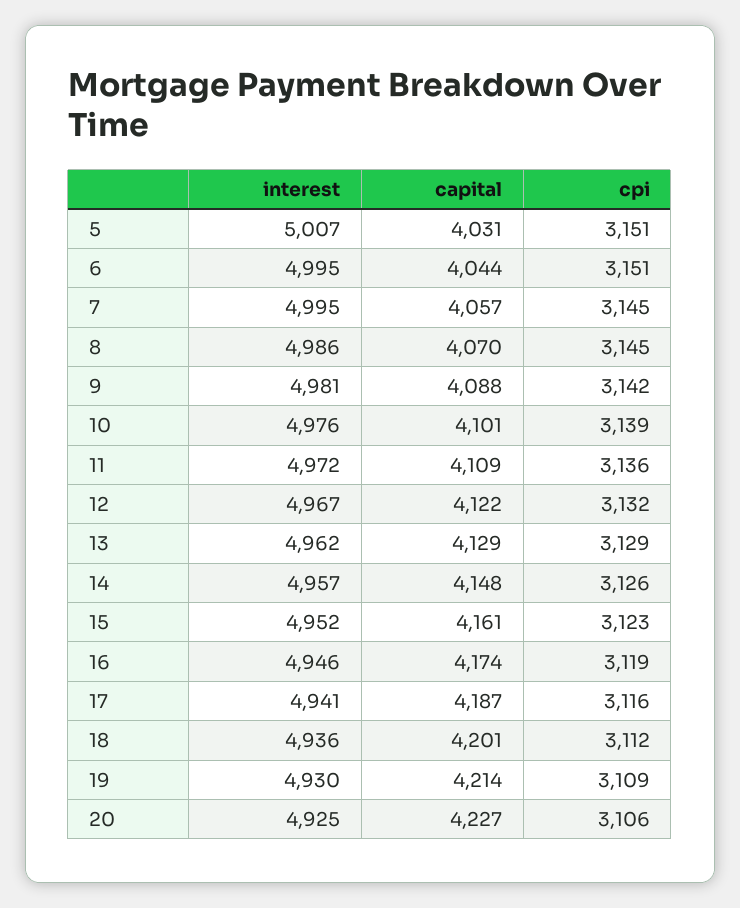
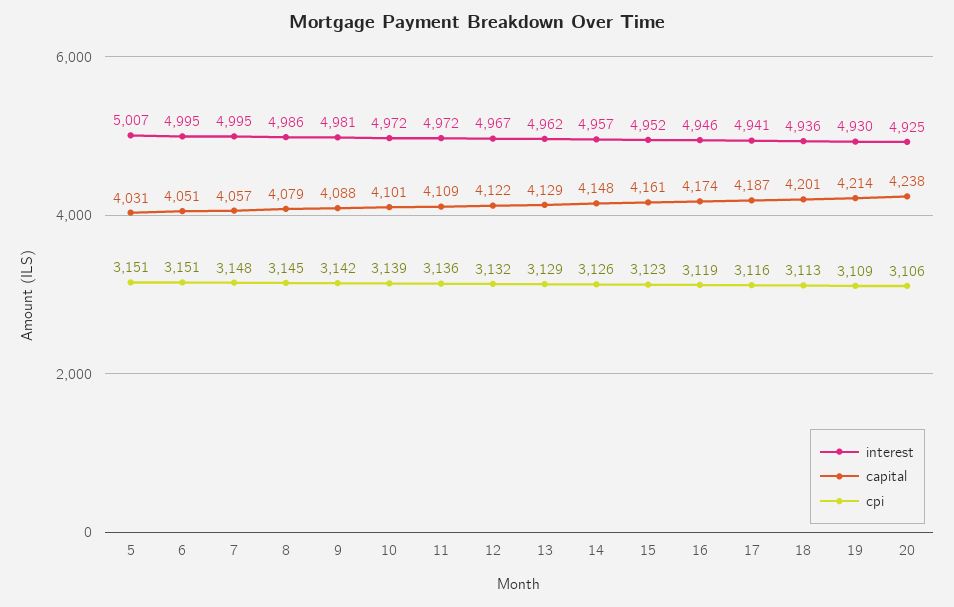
capital, 6: 4044 -> 4051
cpi, 7: 3145 -> 3148
capital, 8: 4070 -> 4079
interest, 10: 4976 -> 4972
cpi, 18: 3112 -> 3113
capital, 20: 4227 -> 4238

